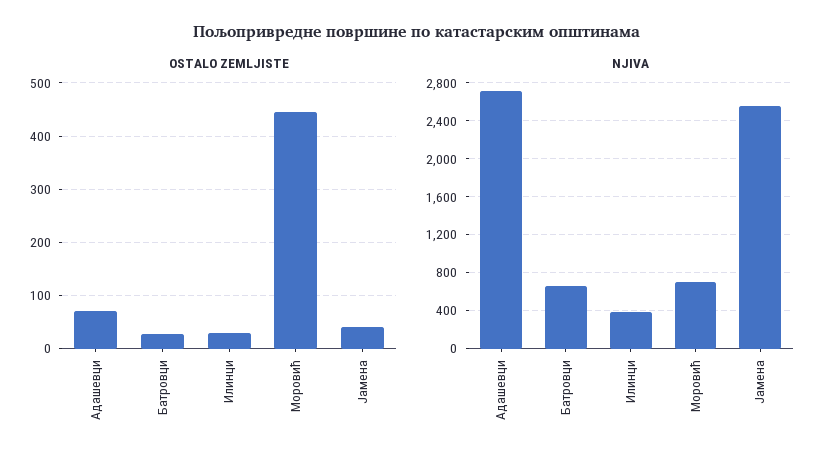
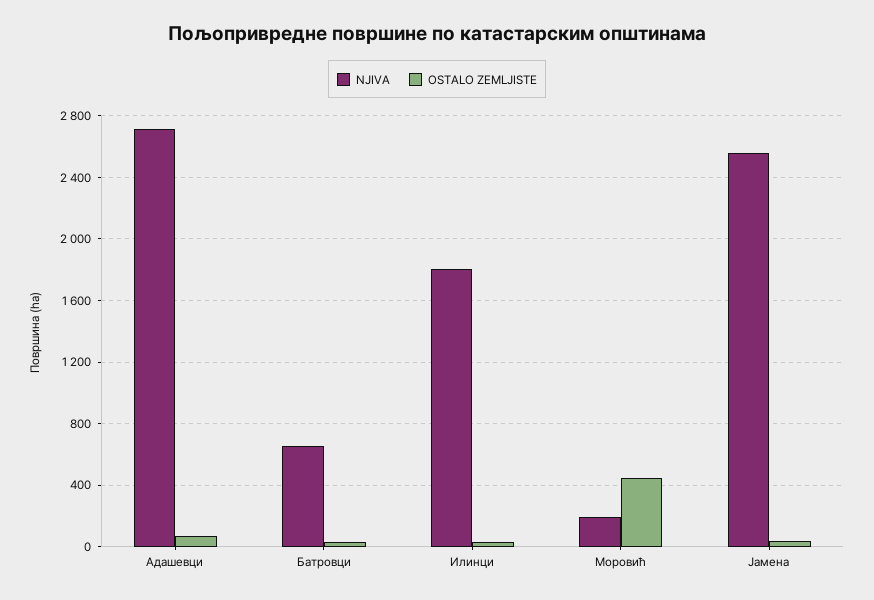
NJIVA, Илинци: 400 -> 1800
NJIVA, Моровић: 700 -> 200

